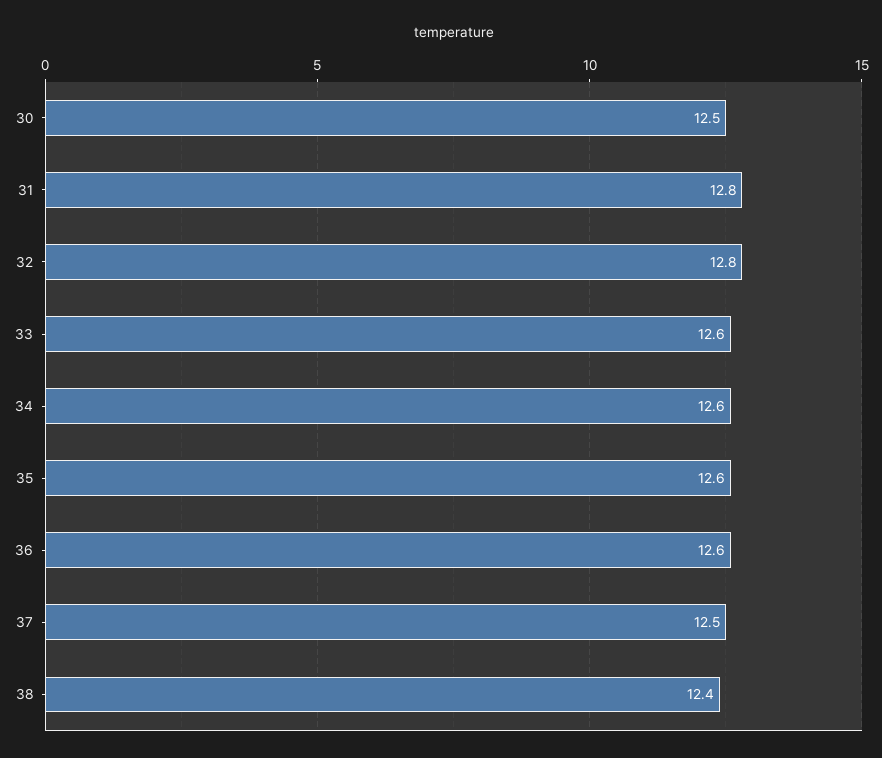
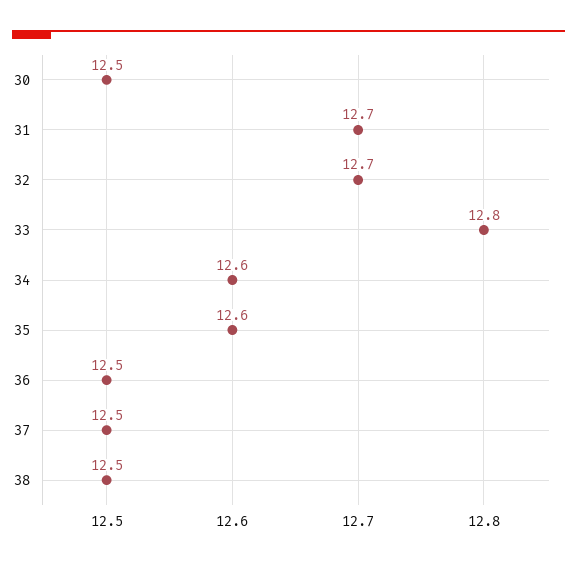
31: 12.8 -> 12.7
32: 12.8 -> 12.7
33: 12.6 -> 12.8
36: 12.6 -> 12.5
38: 12.4 -> 12.5

